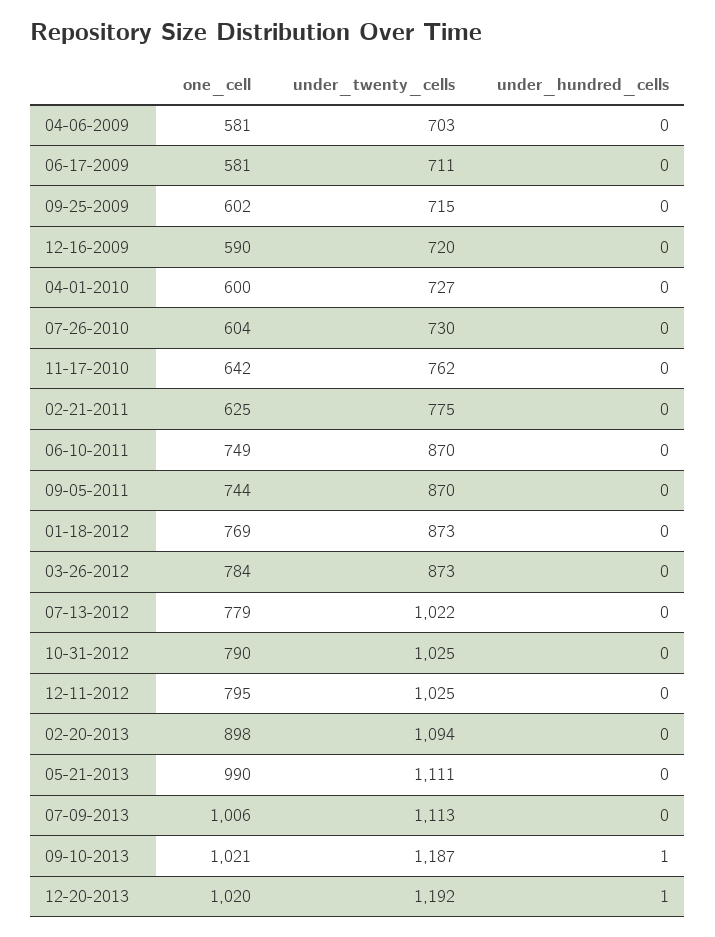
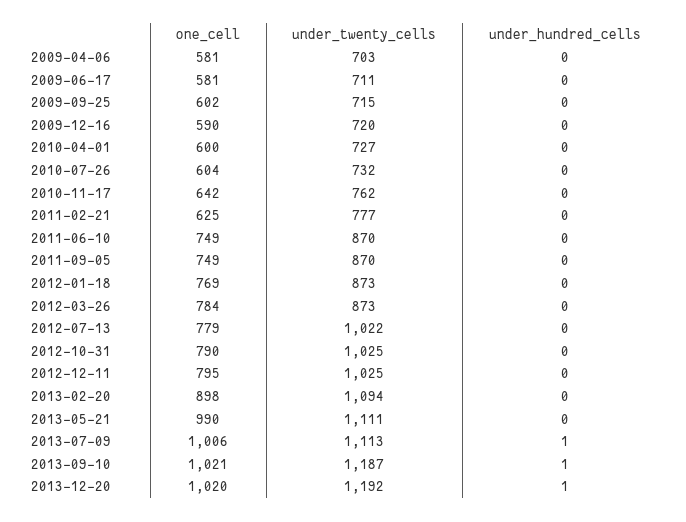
under_twenty_cells, 07-26-2010: 730 -> 732
under_twenty_cells, 02-21-2011: 775 -> 777
one_cell, 09-05-2011: 744 -> 749
under_hundred_cells, 07-09-2013: 0 -> 1

